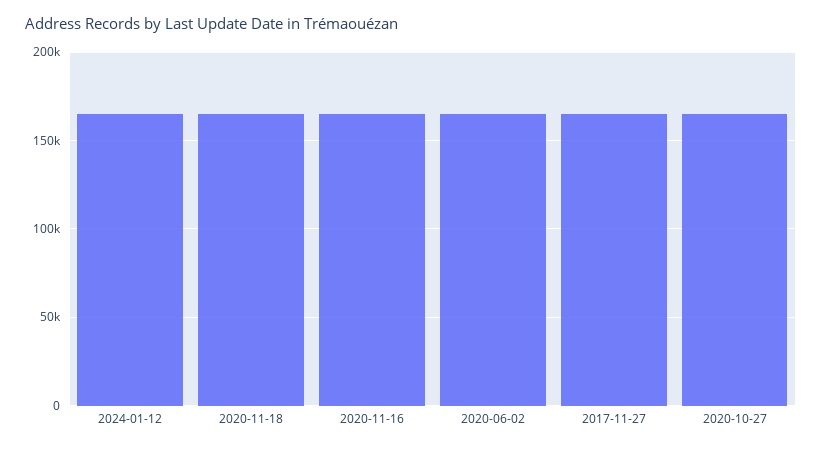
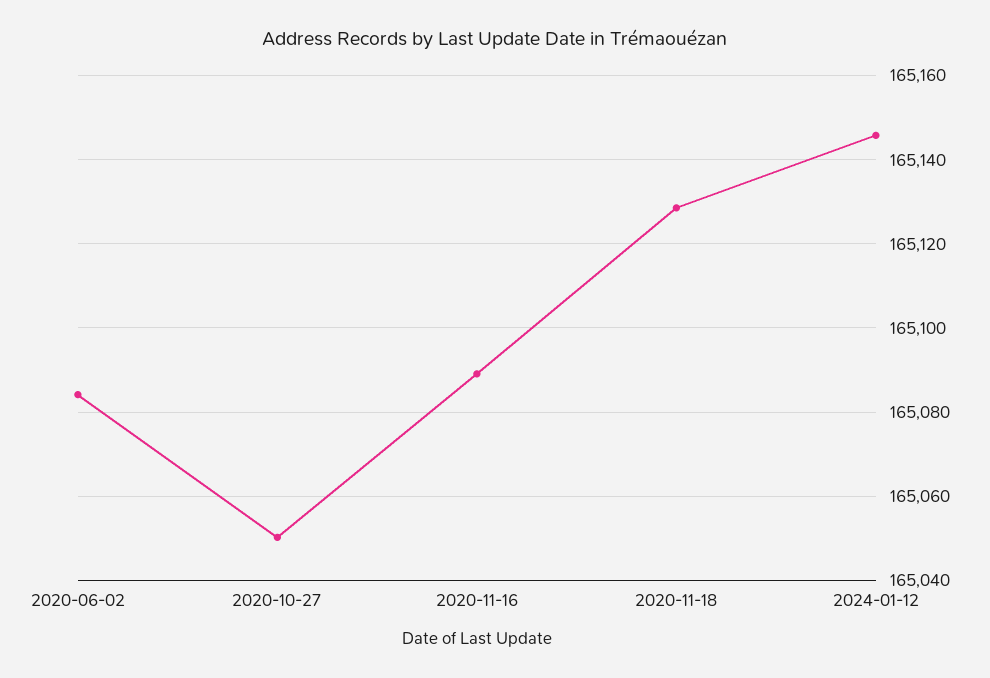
2017-11-27: 165000 -> none

